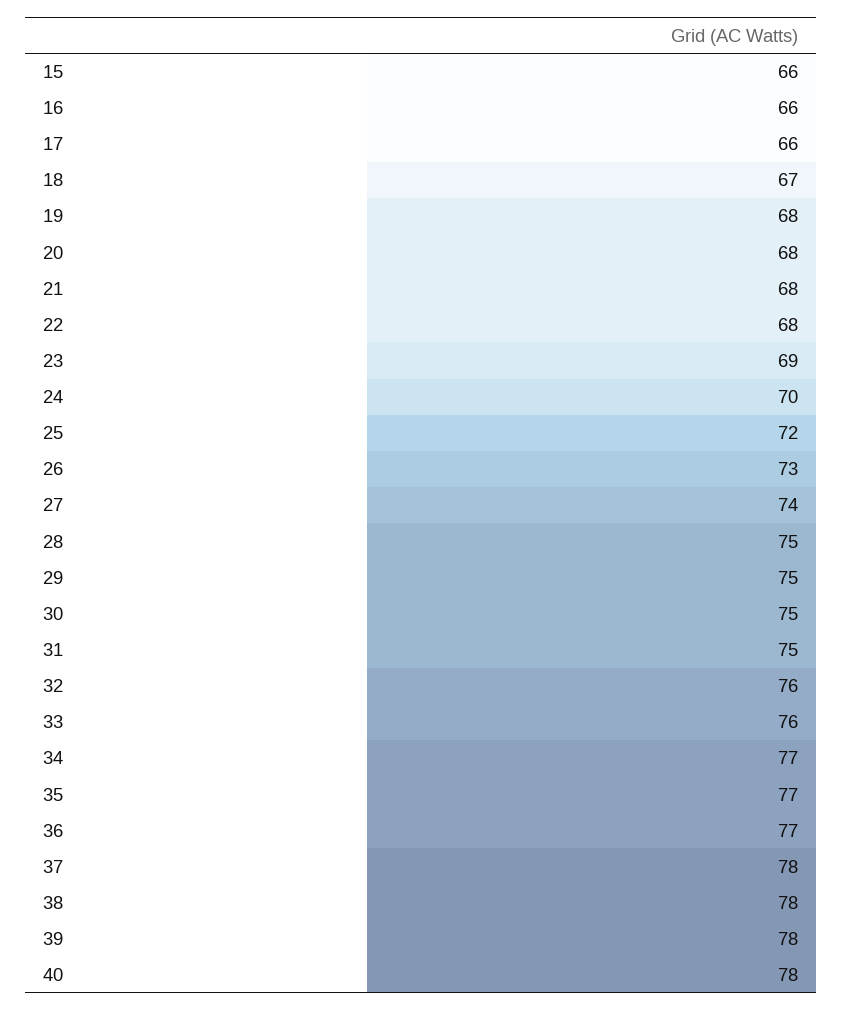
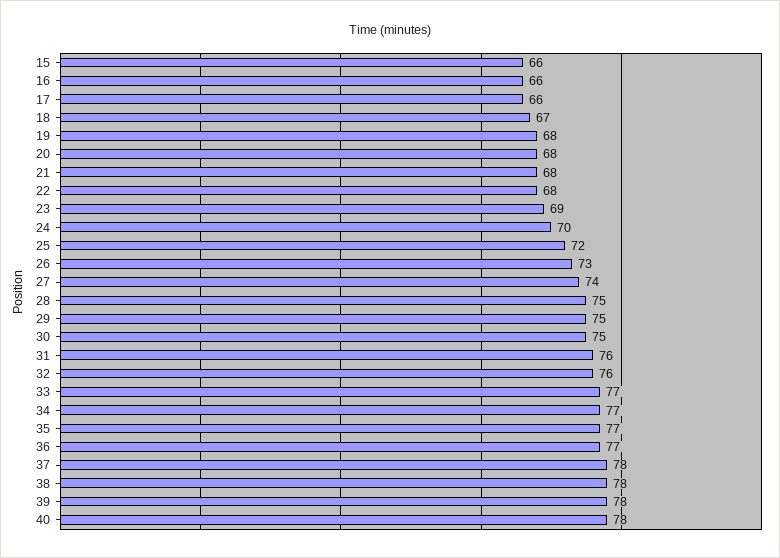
31: 75 -> 76
33: 76 -> 77

